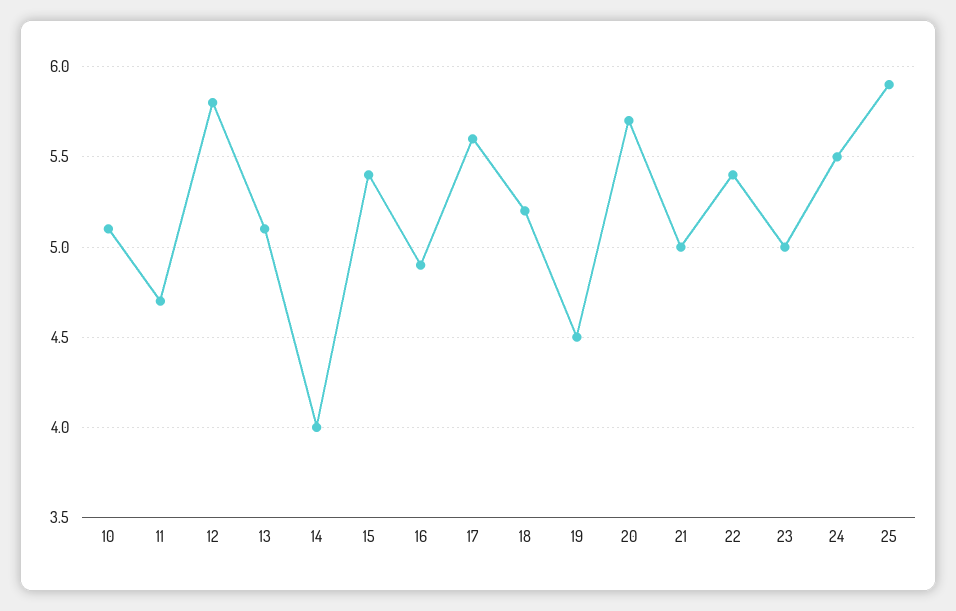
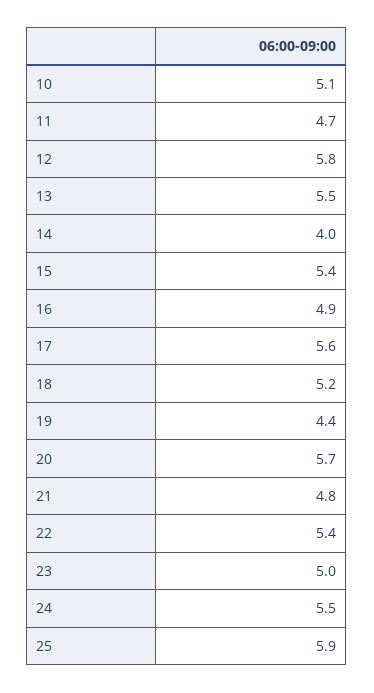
13: 5.1 -> 5.5
19: 4.5 -> 4.4
21: 5 -> 4.8

